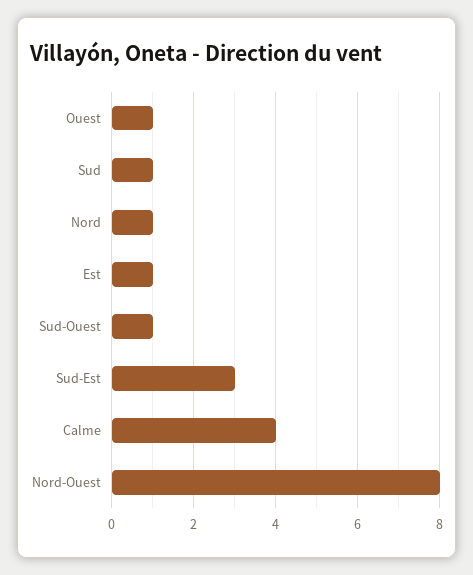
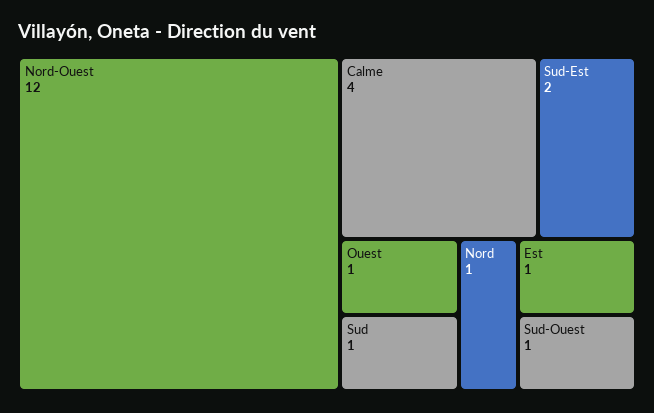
Sud-Est: 3 -> 2
Nord-Ouest: 8 -> 12

